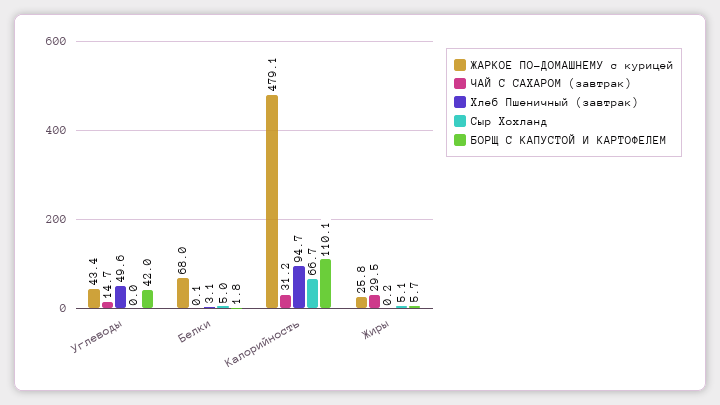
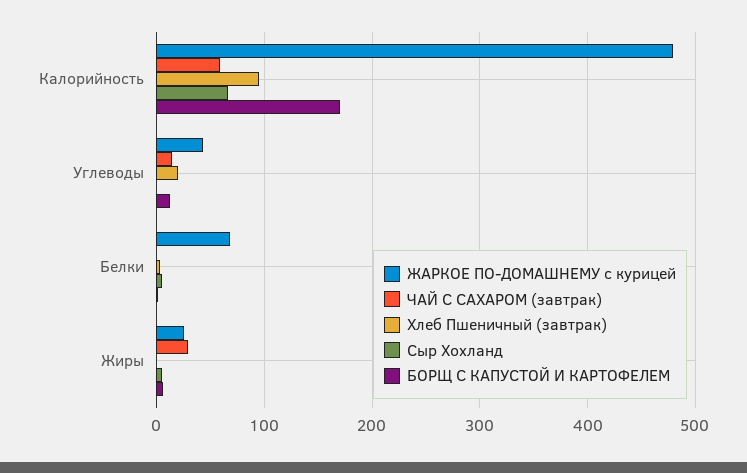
Хлеб Пшеничный (завтрак), Углеводы: 49.6 -> 20
БОРЩ С КАПУСТОЙ И КАРТОФЕЛЕМ, Углеводы: 42 -> 10
ЧАЙ С САХАРОМ (завтрак), Калорийность: 31.2 -> 60
БОРЩ С КАПУСТОЙ И КАРТОФЕЛЕМ, Калорийность: 110.1 -> 170

